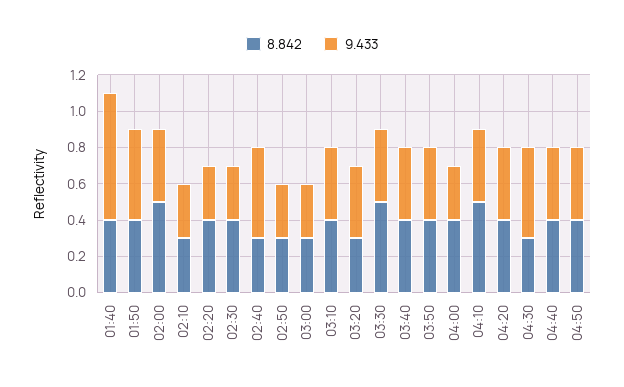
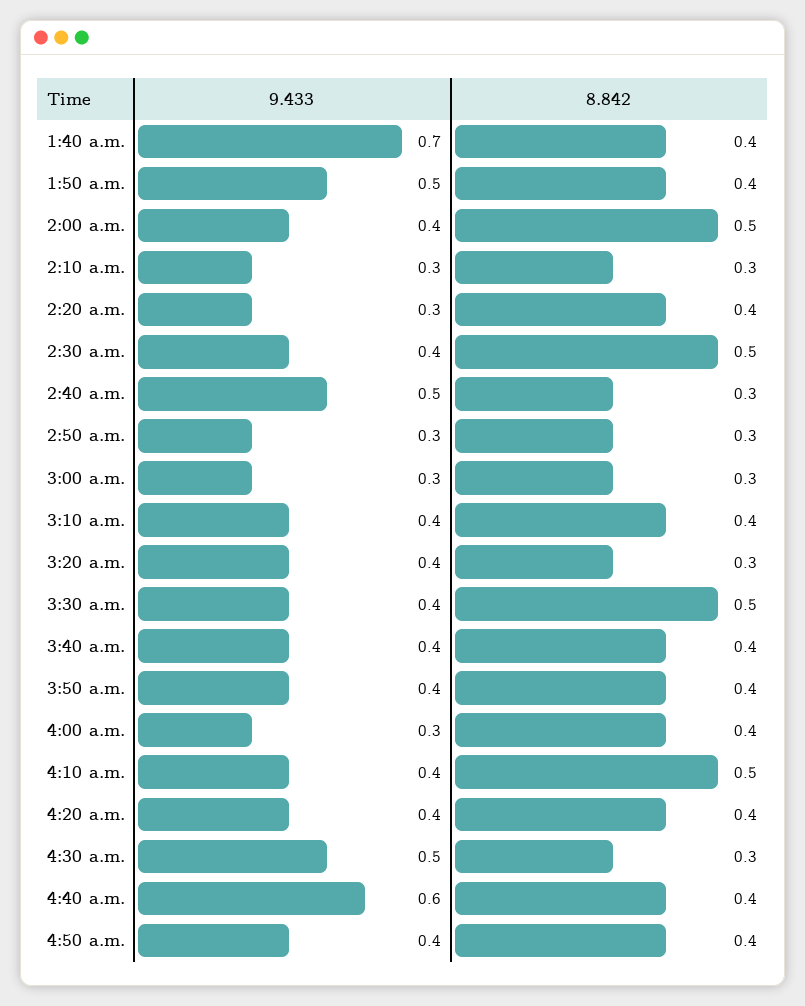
8.842, 02:30: 0.4 -> 0.5
9.433, 02:30: 0.3 -> 0.4
9.433, 04:40: 0.4 -> 0.6

